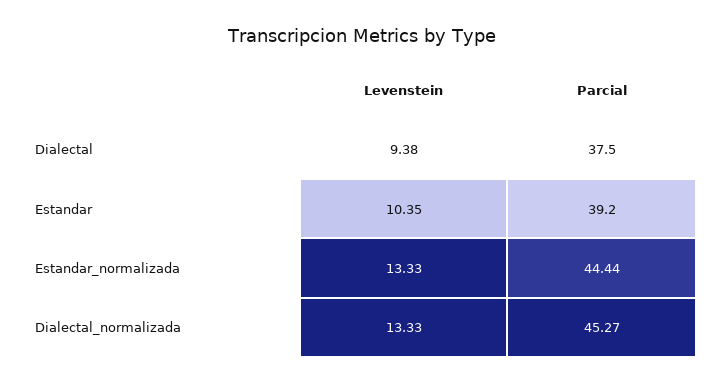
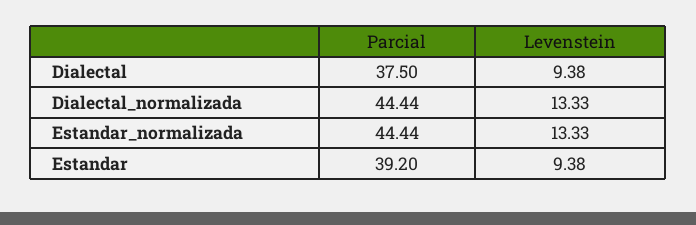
Levenstein, Estandar: 10.35 -> 9.38
Parcial, Dialectal_normalizada: 45.27 -> 44.44

